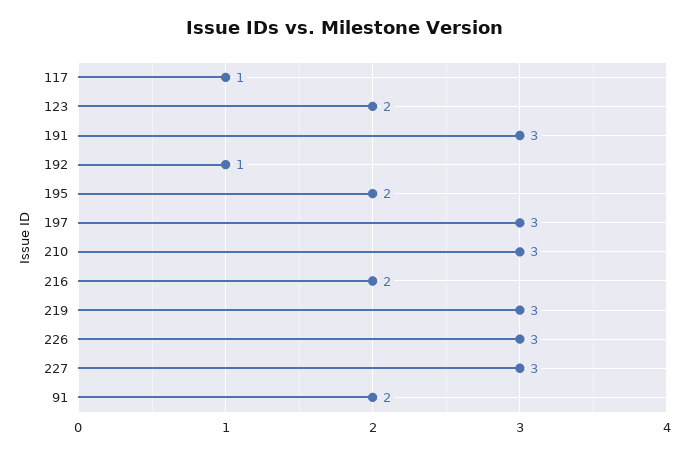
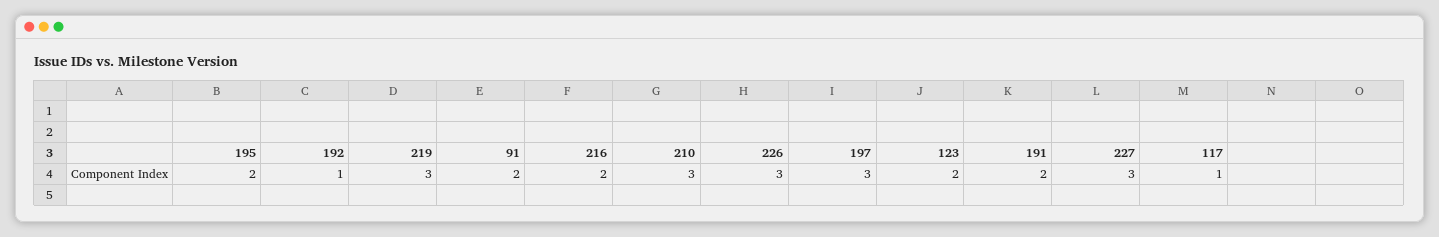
191: 3 -> 2

